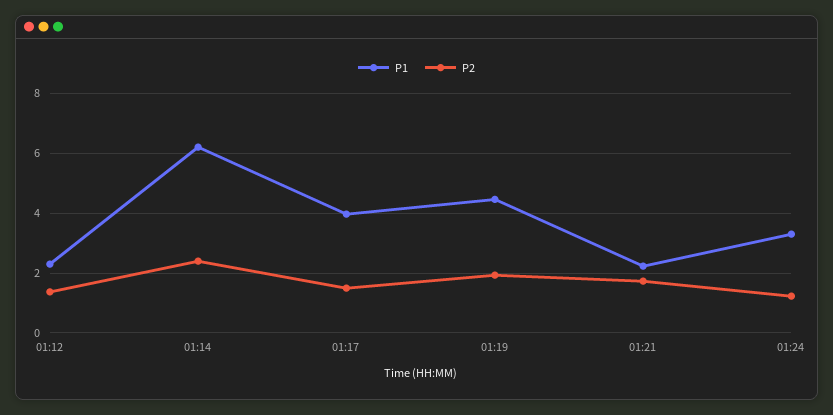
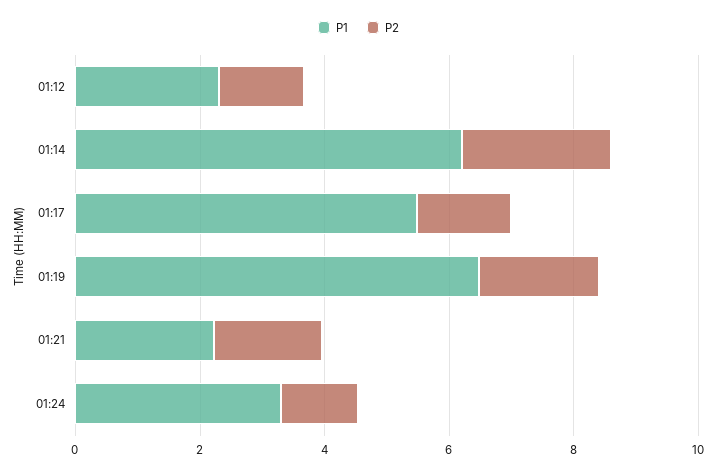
P1, 01:17: 4 -> 5.5
P1, 01:19: 4.5 -> 6.5

